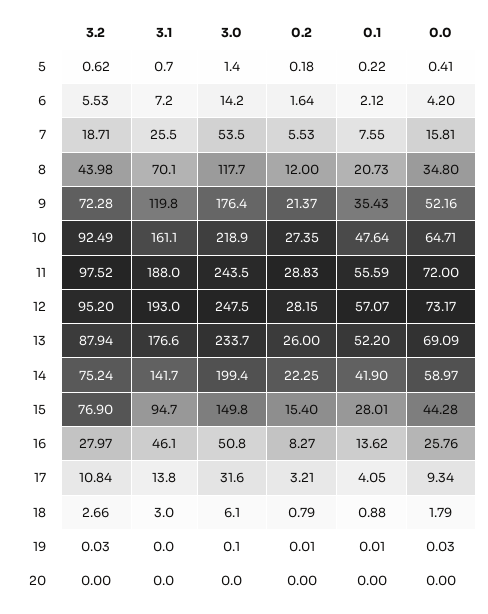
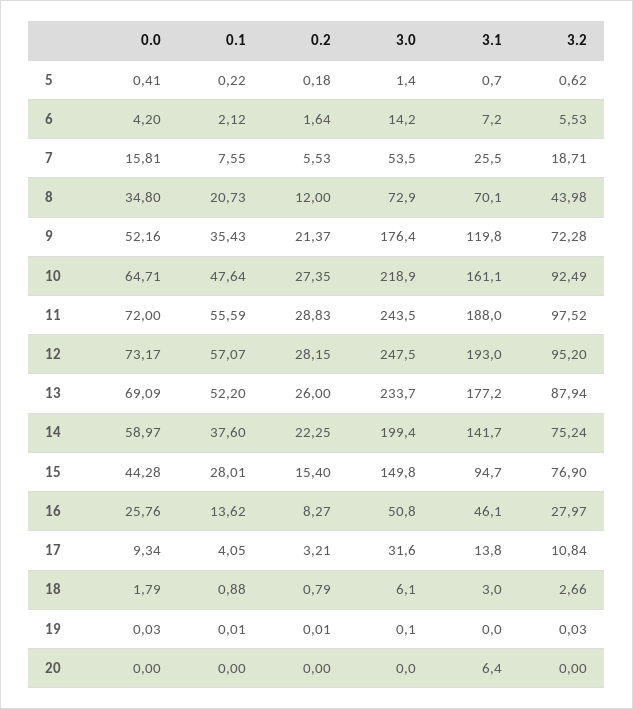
3.0, 8: 117.7 -> 72.9
3.1, 13: 176.6 -> 177.2
0.1, 14: 41.9 -> 37.6
3.1, 20: 0 -> 6.4

